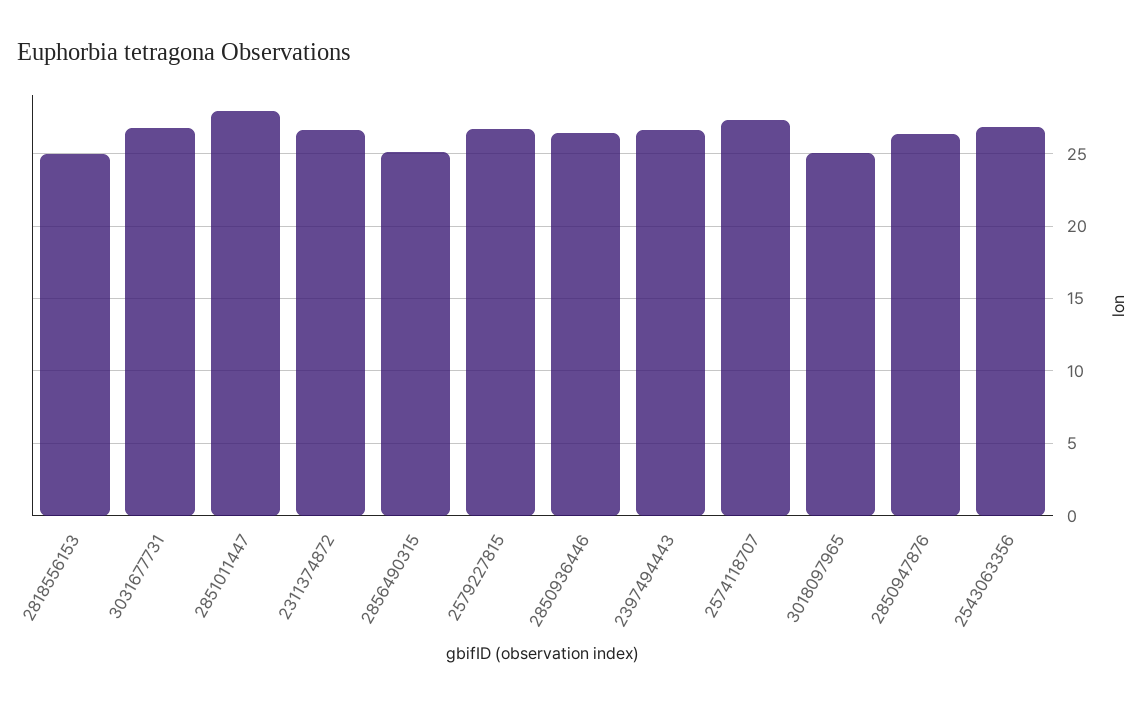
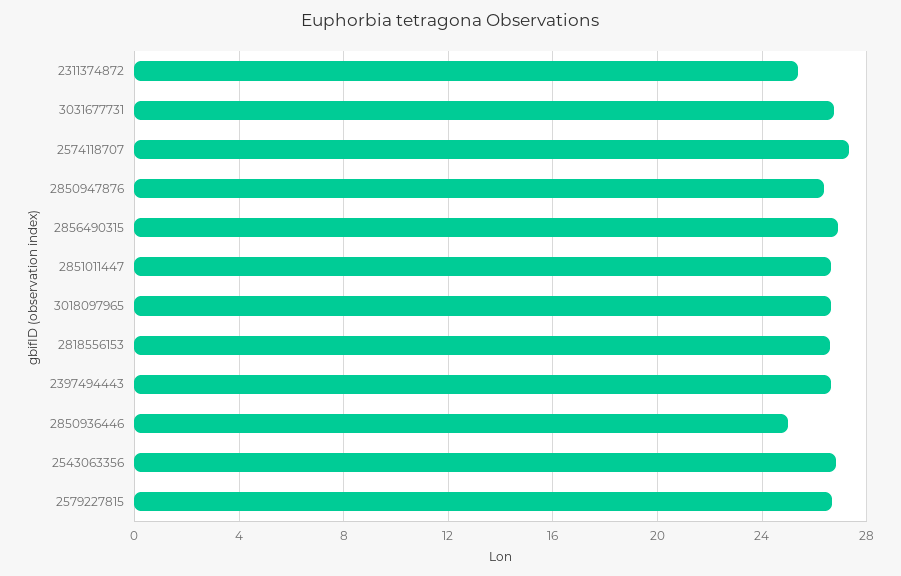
2818556153: 25 -> 26.5
2851011447: 28 -> 26.5
2311374872: 26.5 -> 25.5
2856490315: 25 -> 27
2850936446: 26.5 -> 25
3018097965: 25 -> 26.5

